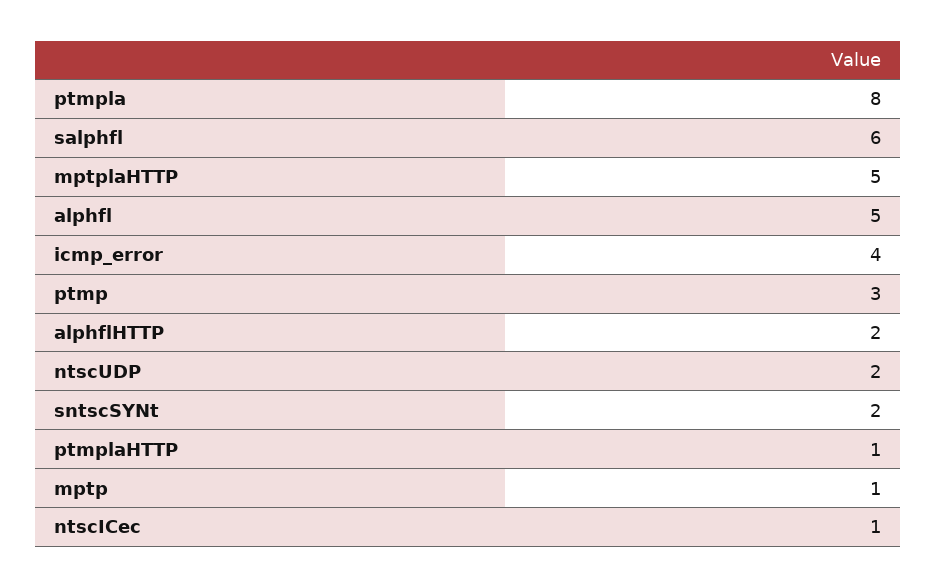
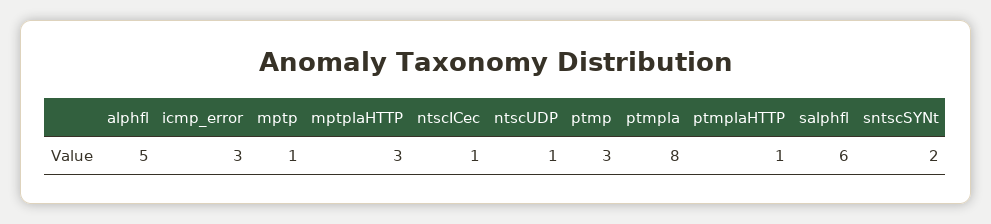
mptplaHTTP: 5 -> 3
icmp_error: 4 -> 3
alphflHTTP: 2 -> none
ntscUDP: 2 -> 1

